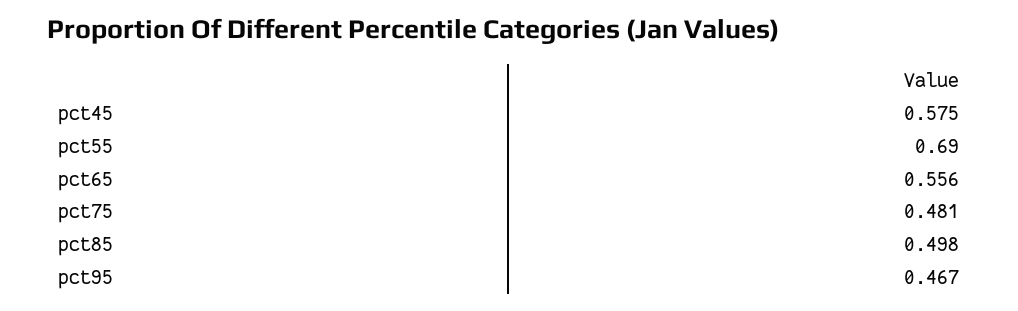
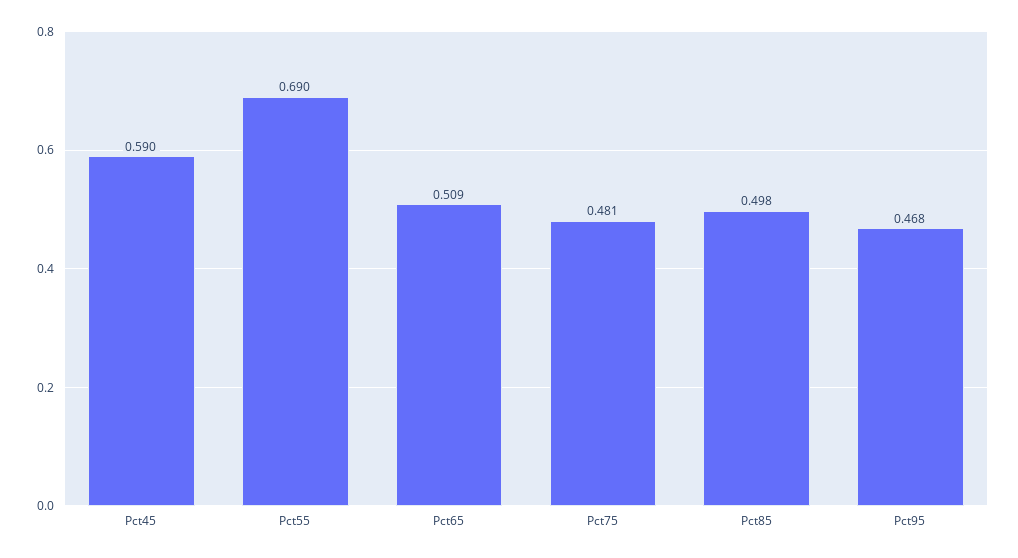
pct45: 0.575 -> 0.59
pct65: 0.556 -> 0.509
pct95: 0.467 -> 0.468

